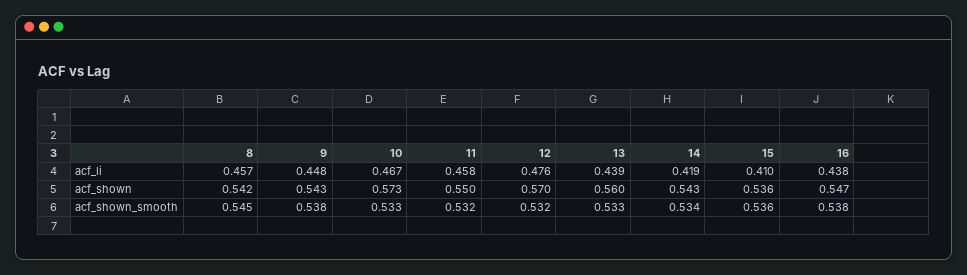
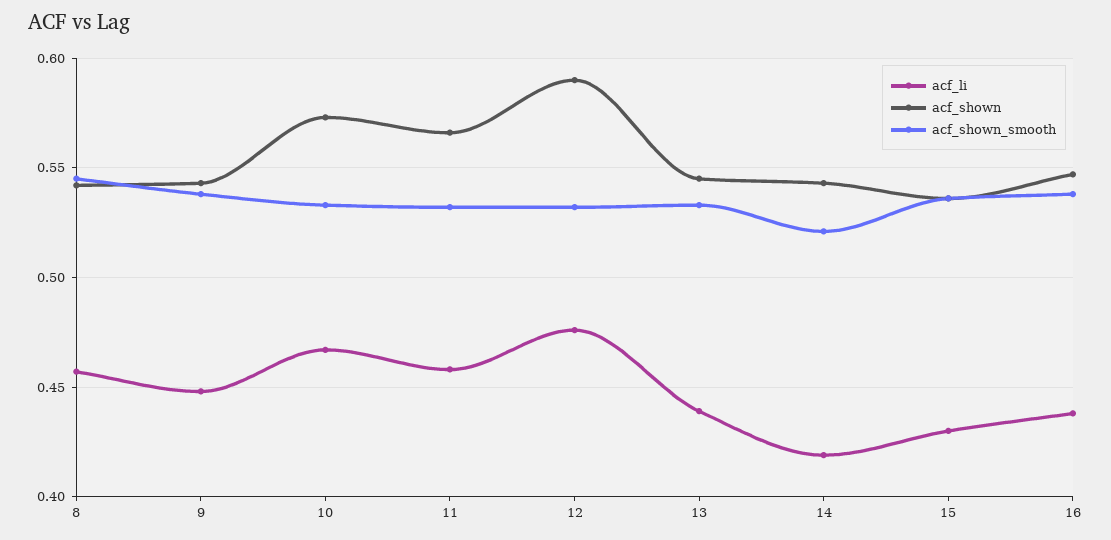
acf_li, 15: 0.41 -> 0.43
acf_shown, 11: 0.55 -> 0.565
acf_shown, 12: 0.57 -> 0.59
acf_shown, 13: 0.56 -> 0.545
acf_shown_smooth, 14: 0.534 -> 0.52

